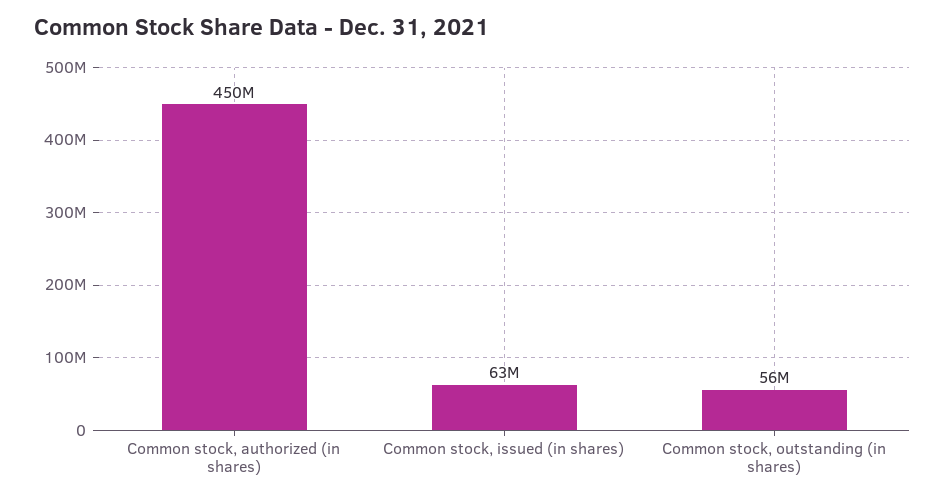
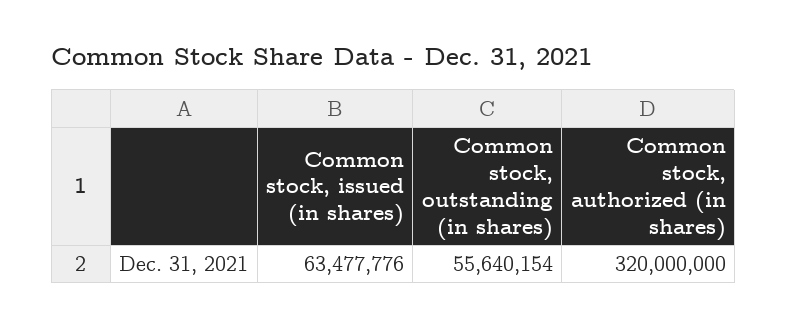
Common stock, authorized (in shares): 450000000 -> 320000000

